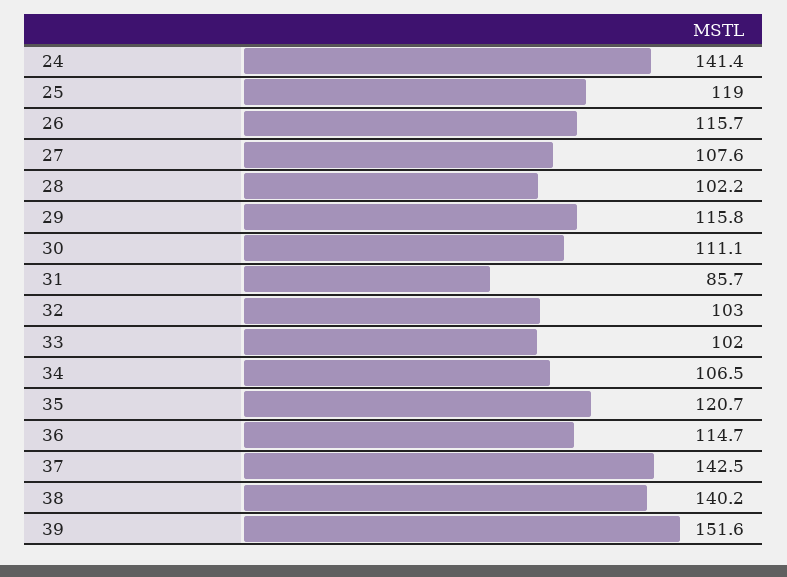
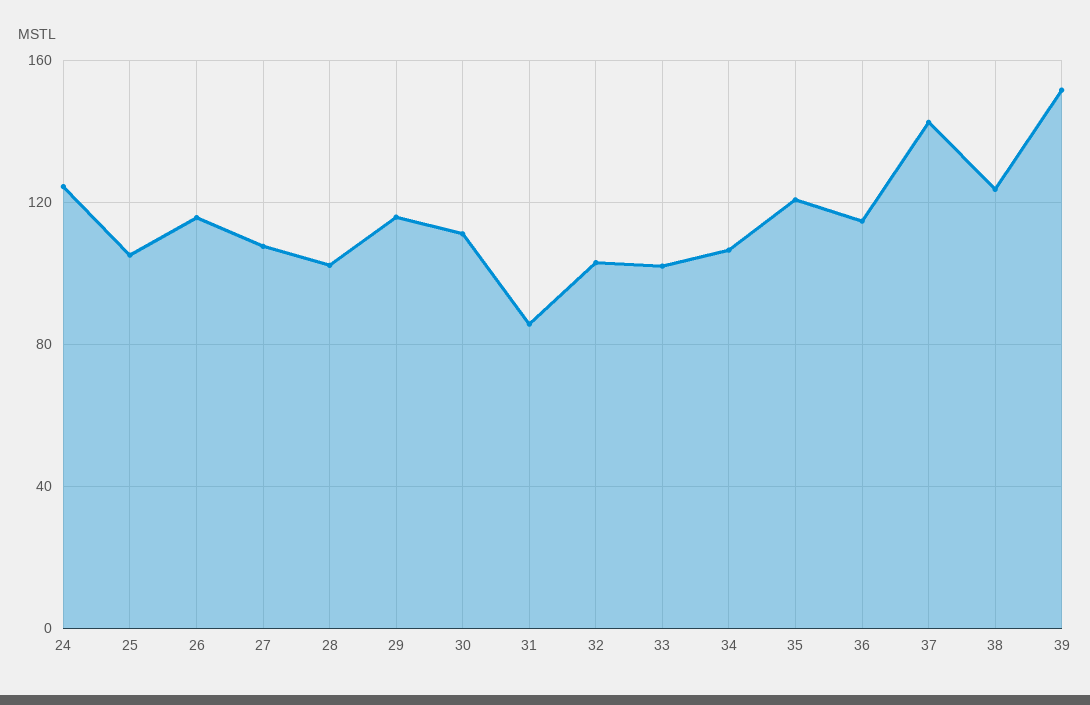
24: 141.4 -> 125
25: 119 -> 105
38: 140.2 -> 125

